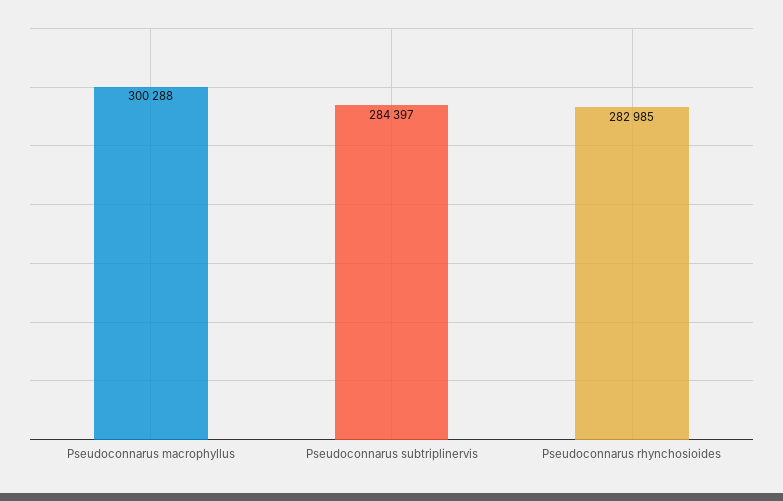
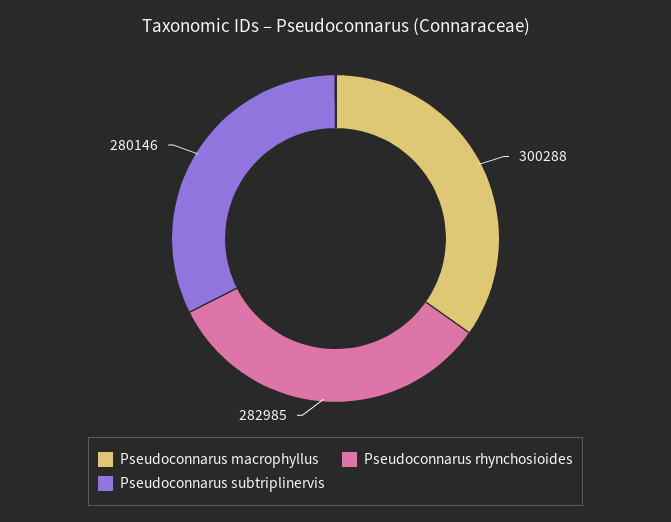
Pseudoconnarus subtriplinervis: 284397 -> 280146

